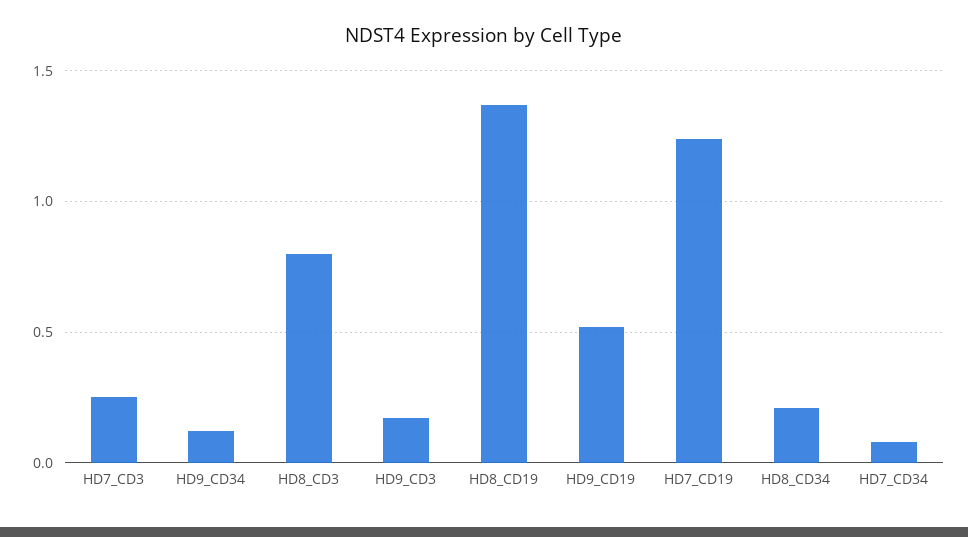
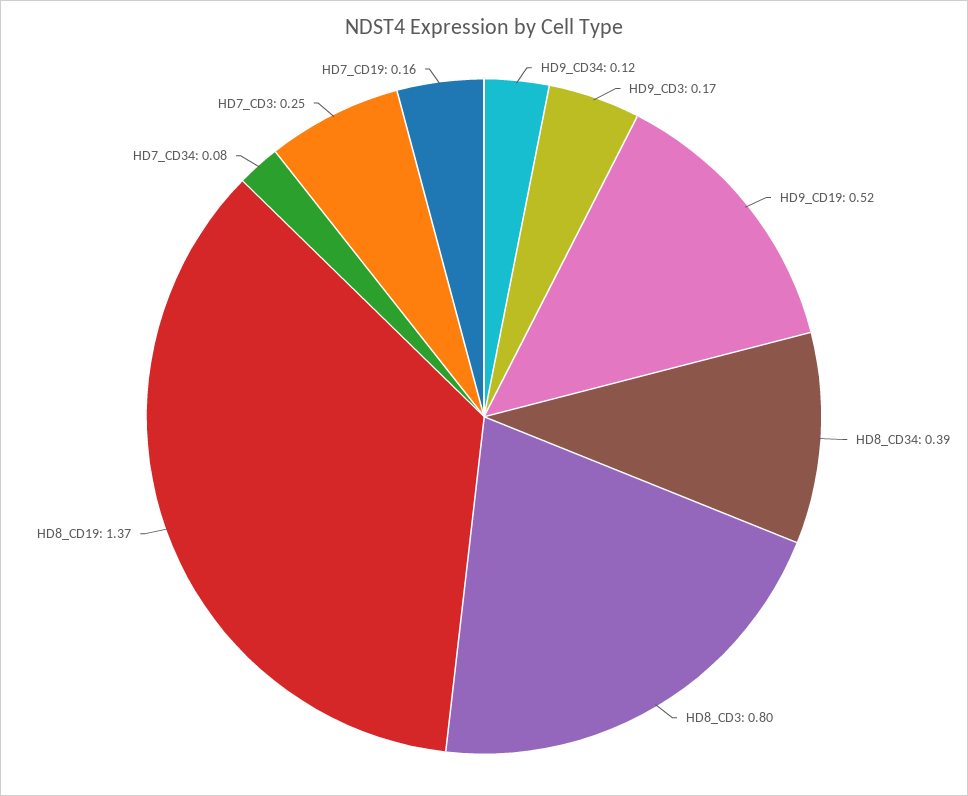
HD7_CD19: 1.25 -> 0.16
HD8_CD34: 0.2 -> 0.39

